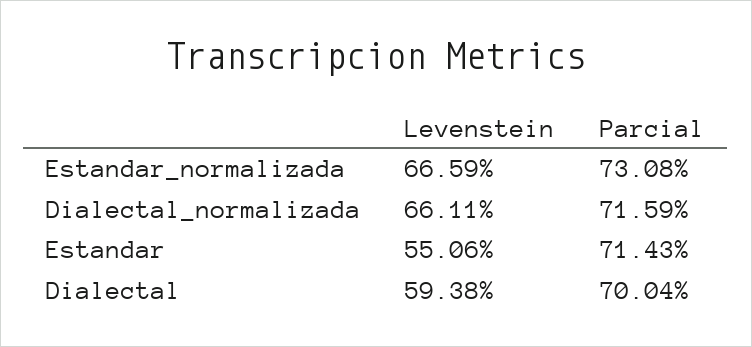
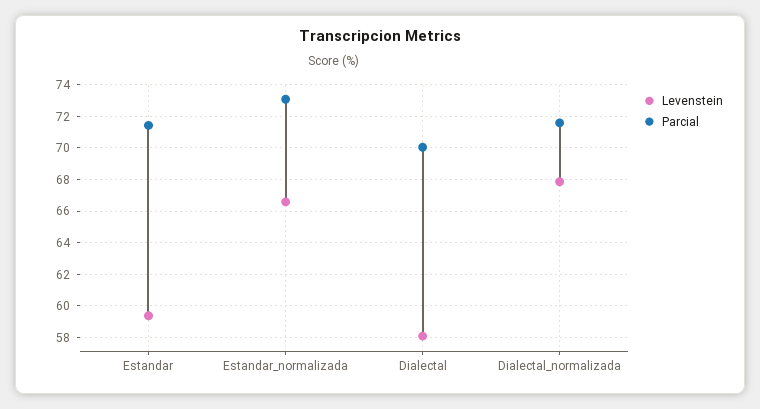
Levenstein, Dialectal_normalizada: 66.11 -> 68
Levenstein, Estandar: 55.06 -> 59.5
Levenstein, Dialectal: 59.38 -> 58

